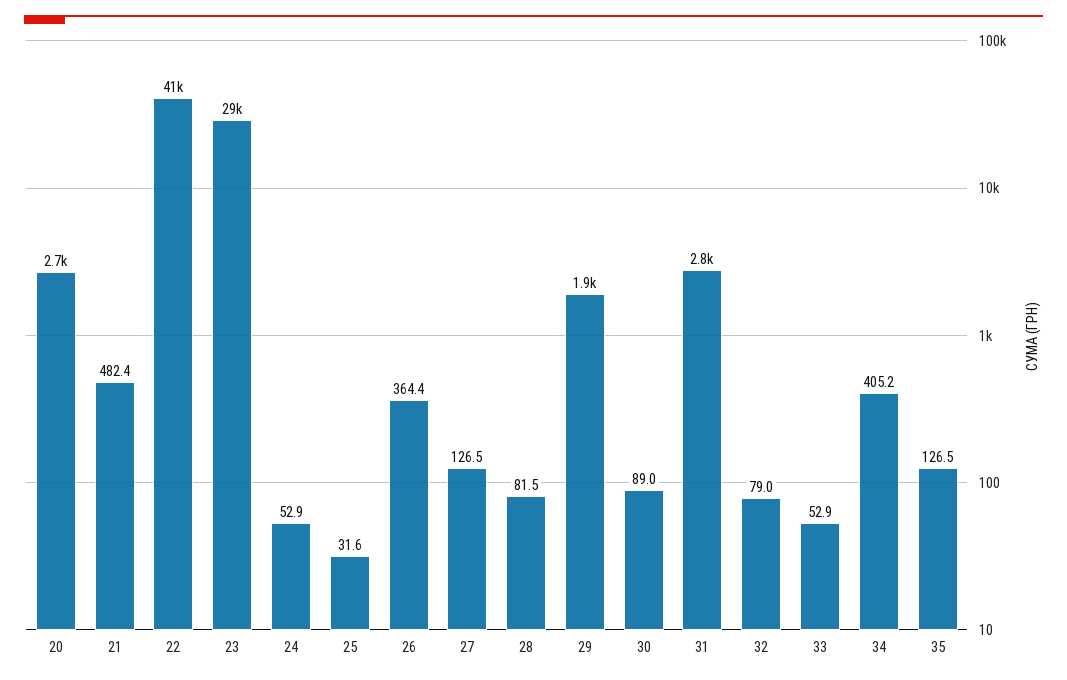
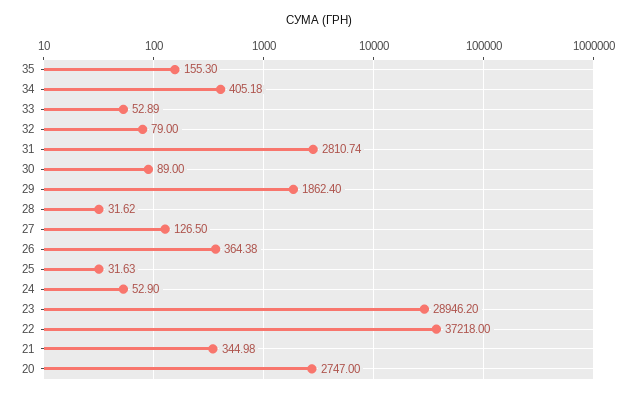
21: 482.4 -> 344.98
22: 41000 -> 37218
28: 81.5 -> 31.62
35: 126.5 -> 155.3

